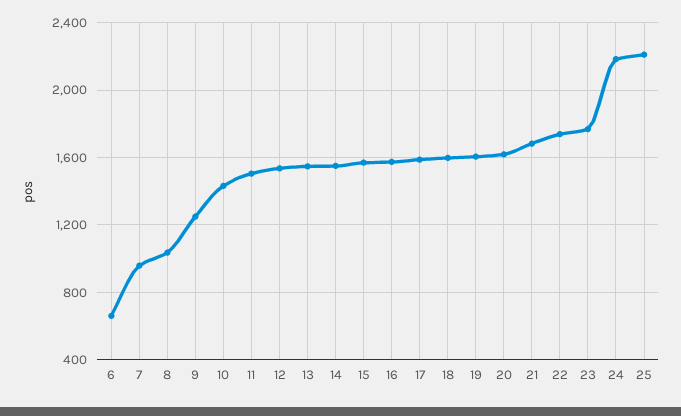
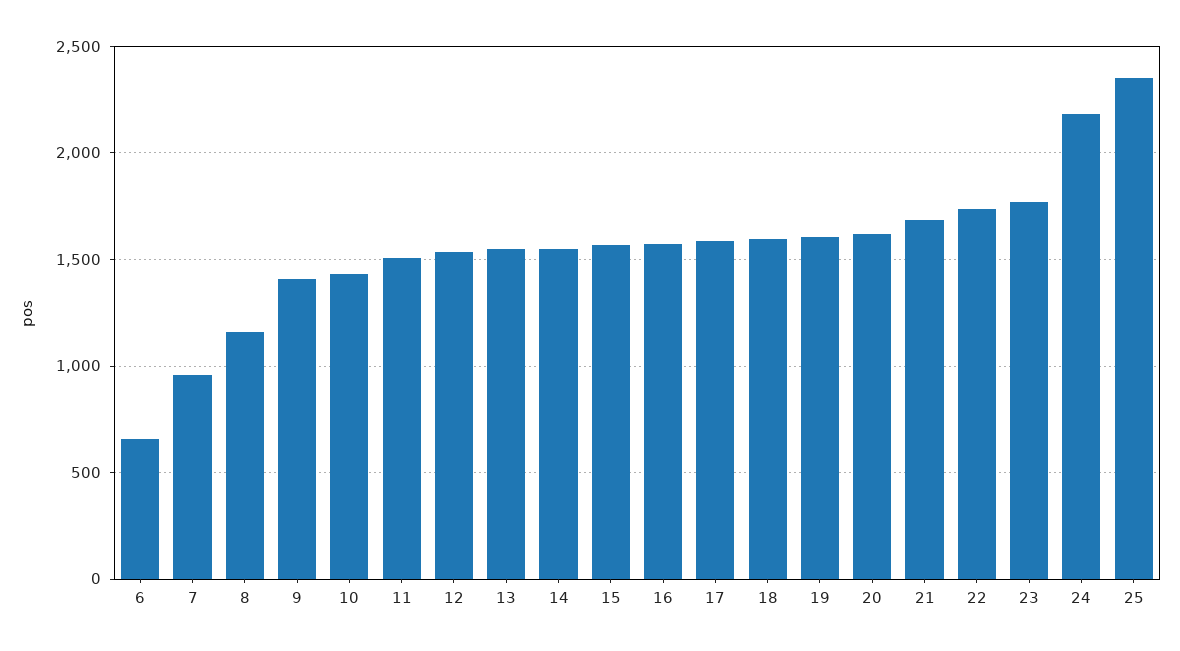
8: 1050 -> 1150
9: 1250 -> 1400
25: 2200 -> 2350

